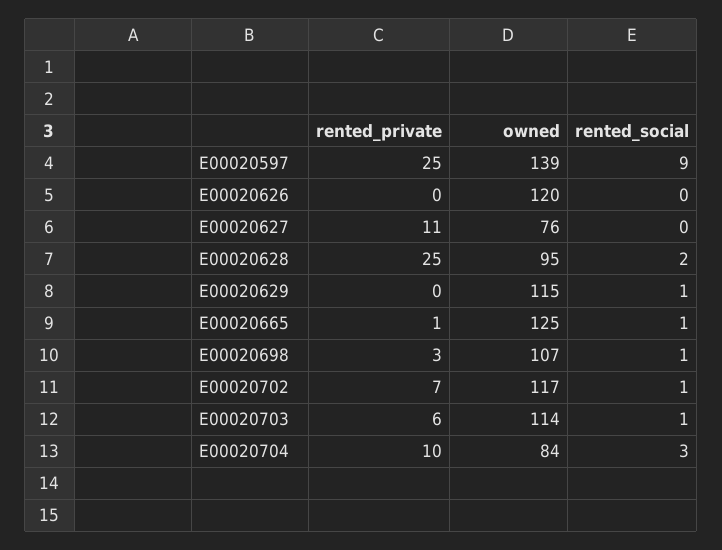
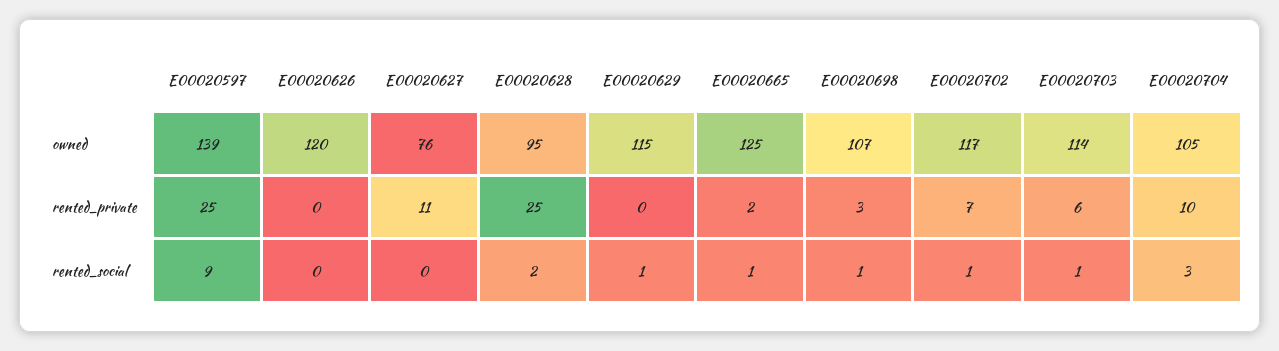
rented_private, E00020665: 1 -> 2
owned, E00020704: 84 -> 105

